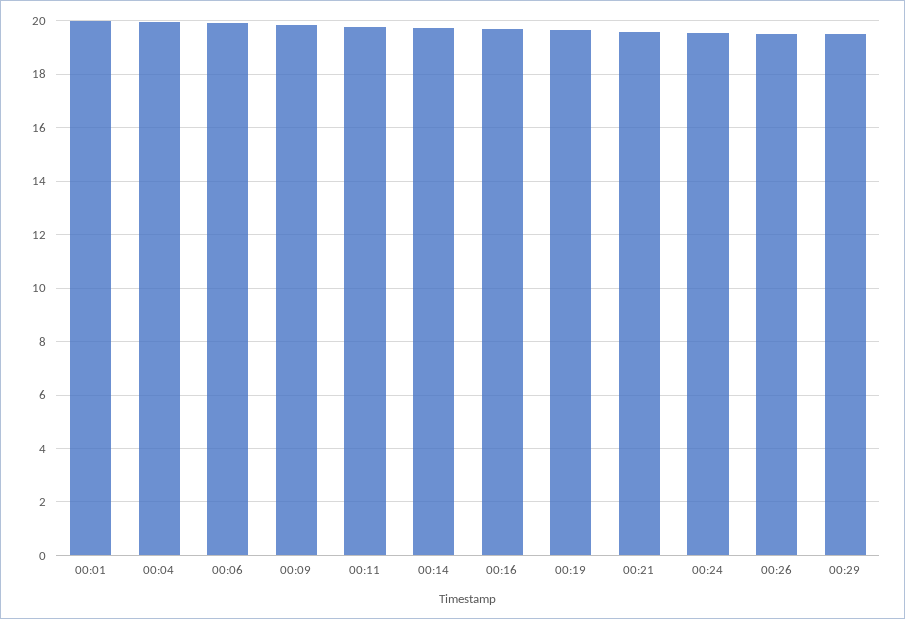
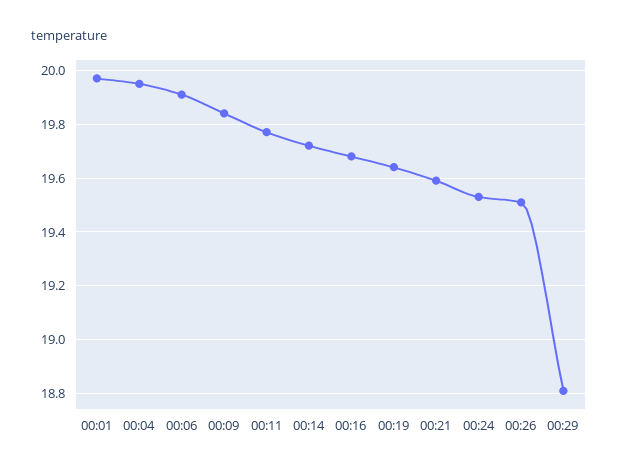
00:29: 19.5 -> 18.8

